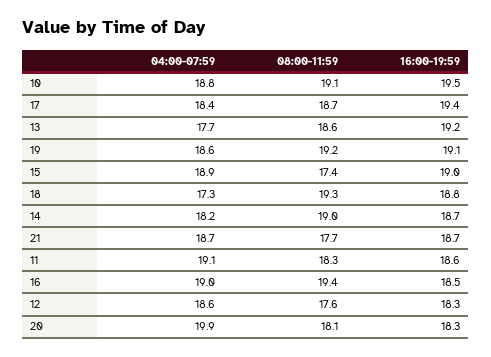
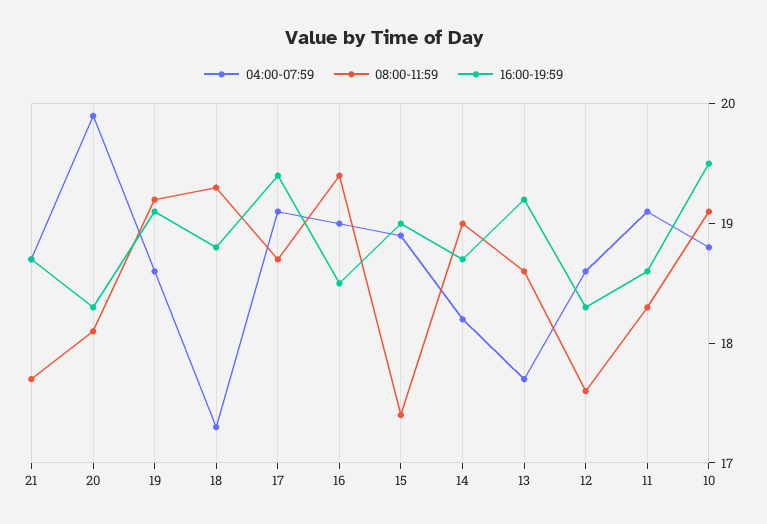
04:00-07:59, 17: 18.4 -> 19.1

